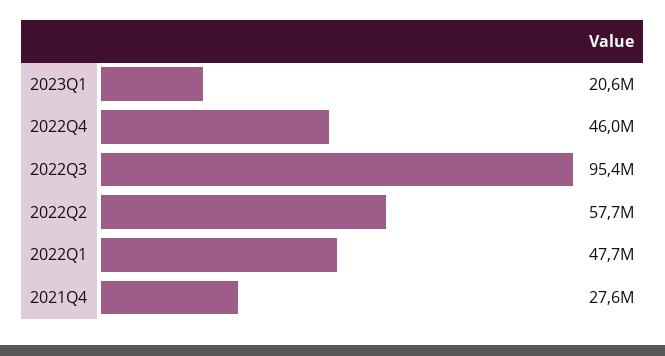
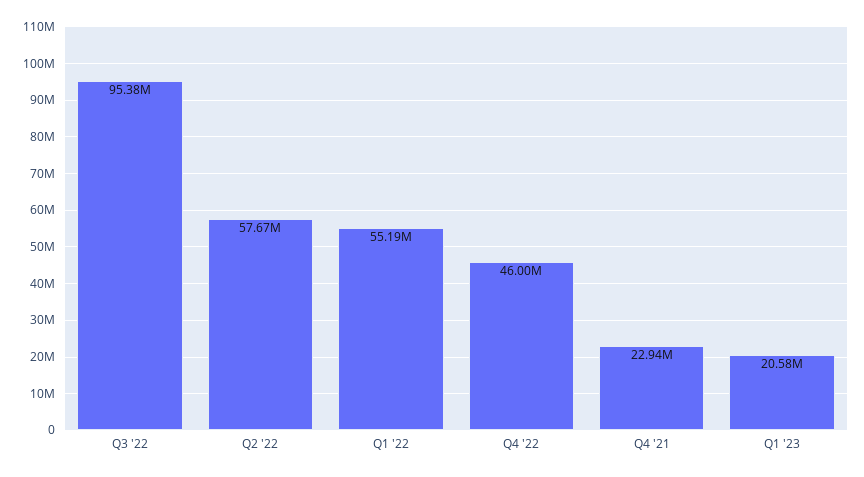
2022Q1: 47700000 -> 55190000
2021Q4: 27600000 -> 22940000

